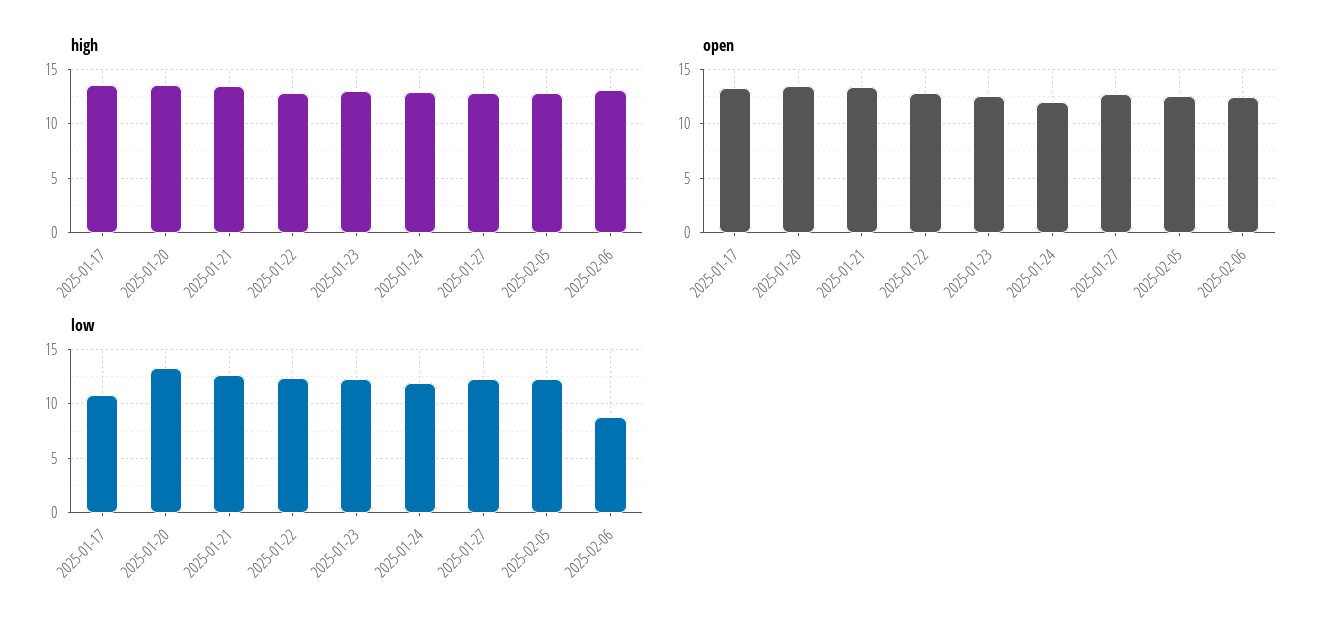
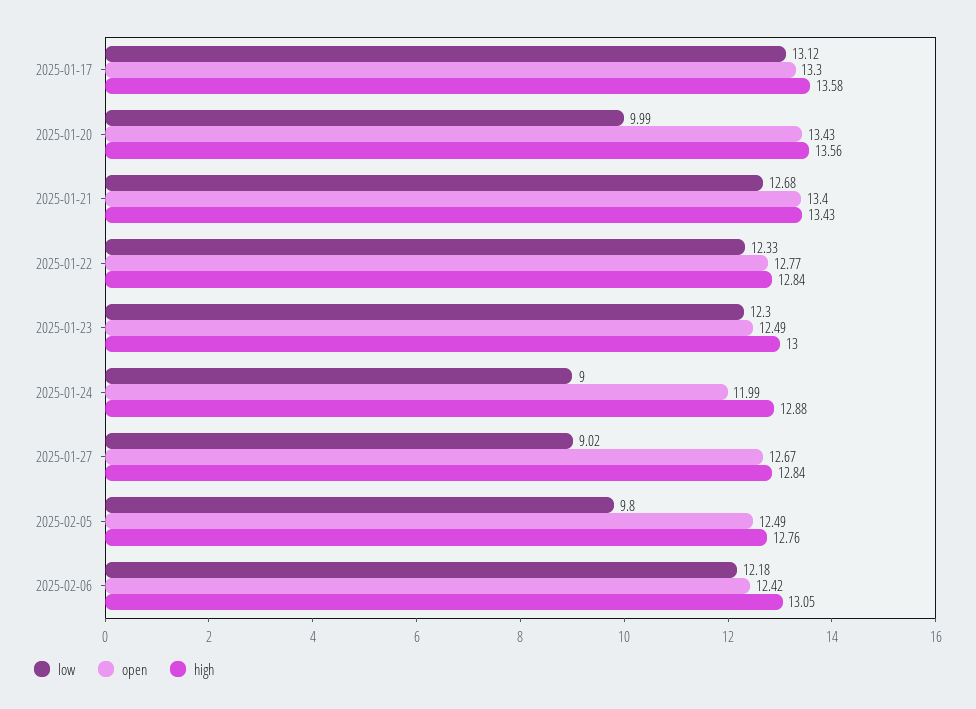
low, 2025-01-17: 11 -> 13.12
low, 2025-01-20: 13 -> 9.99
low, 2025-01-24: 12 -> 9
low, 2025-01-27: 12 -> 9.02
low, 2025-02-05: 12 -> 9.8
low, 2025-02-06: 9 -> 12.18

